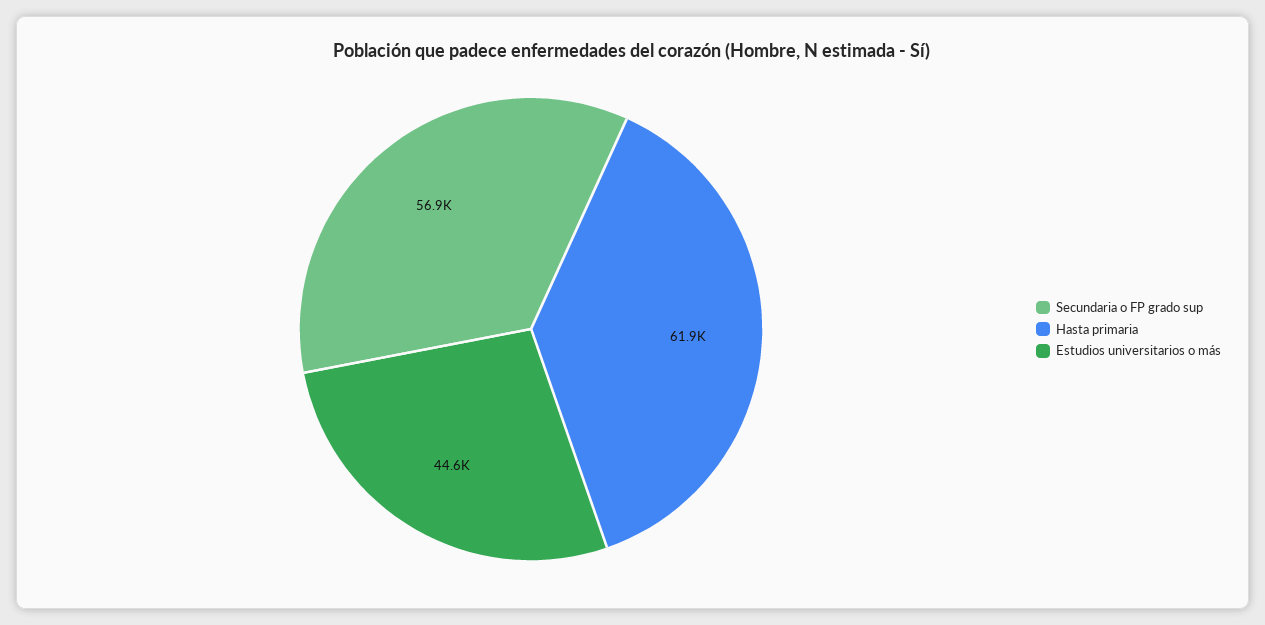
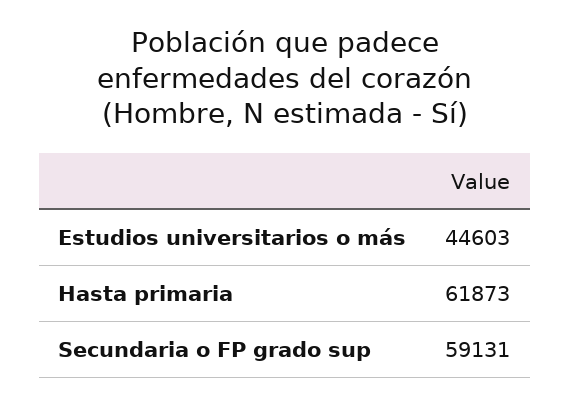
Secundaria o FP grado sup: 56900 -> 59131

